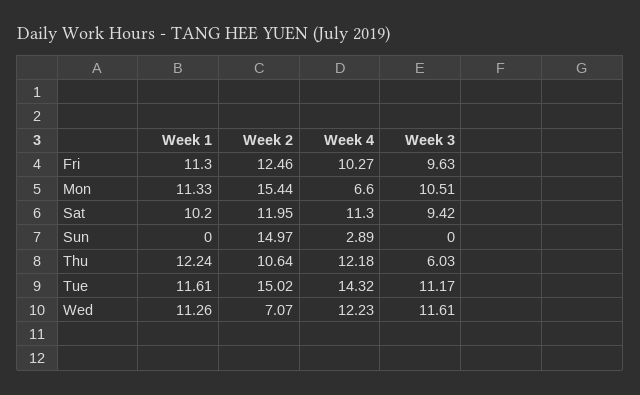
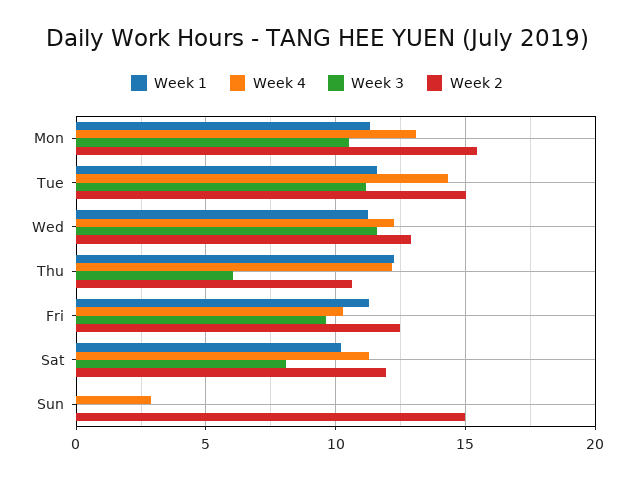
Week 4, Mon: 6.6 -> 13
Week 3, Sat: 9.42 -> 8
Week 2, Wed: 7.07 -> 13

